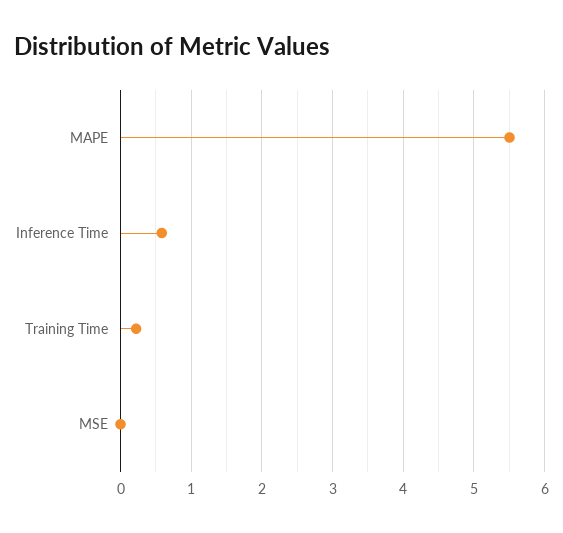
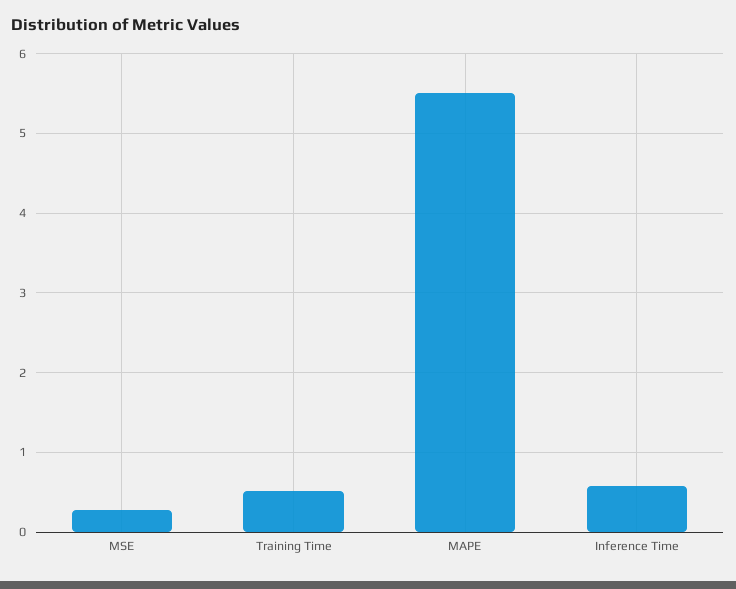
Training Time: 0.2 -> 0.5
MSE: 0 -> 0.3

